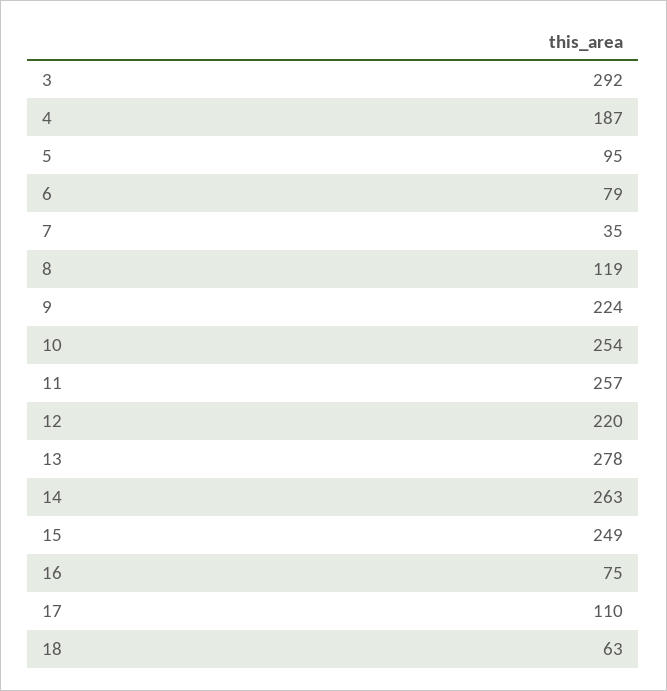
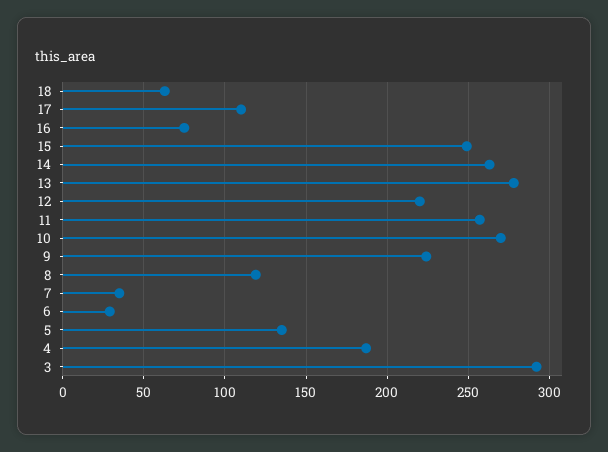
5: 95 -> 135
6: 79 -> 30
10: 254 -> 270

